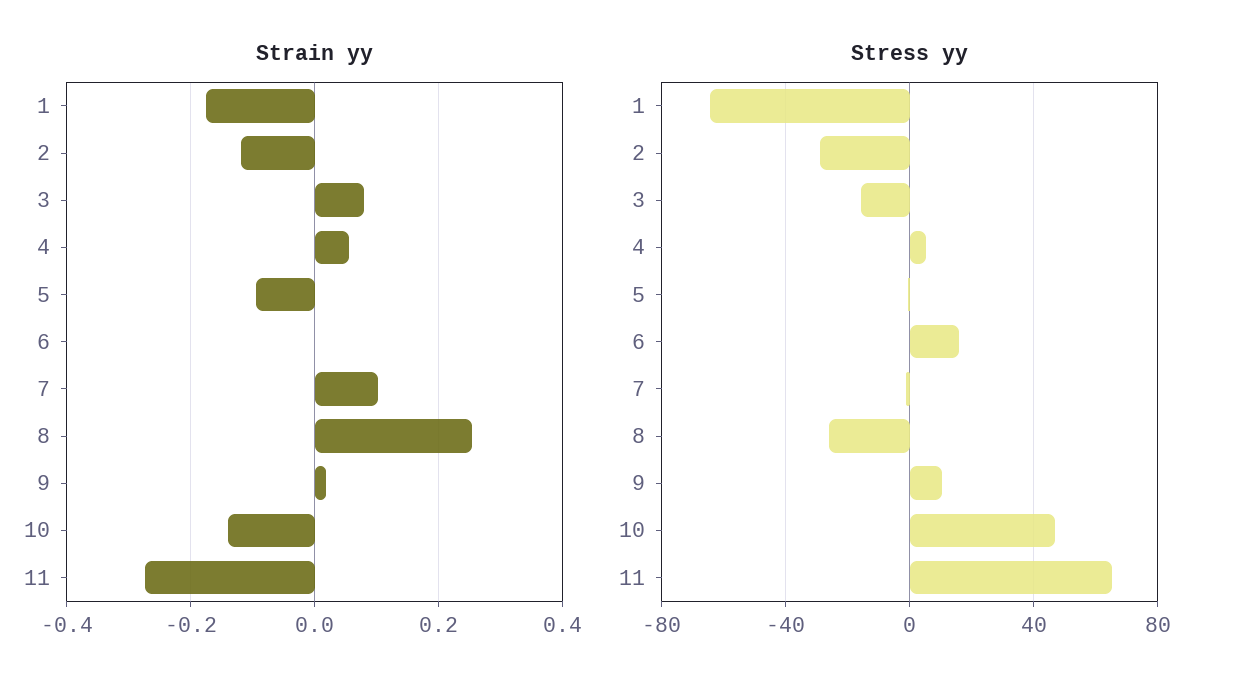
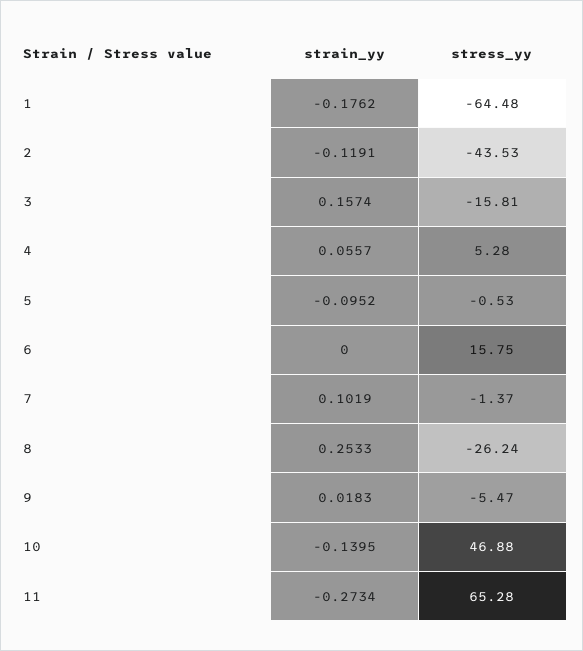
Strain yy, 3: 0.08 -> 0.1574
Stress yy, 2: -30 -> -43.53
Stress yy, 9: 10 -> -5.47

